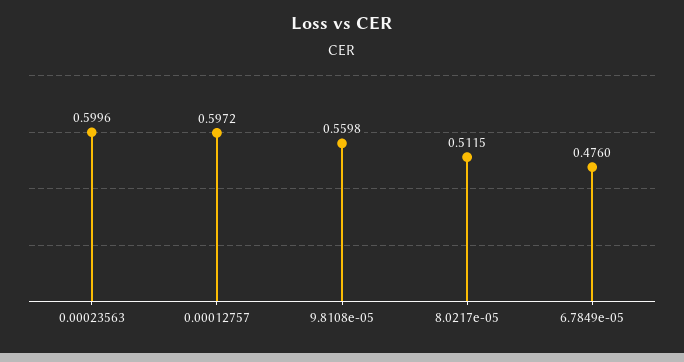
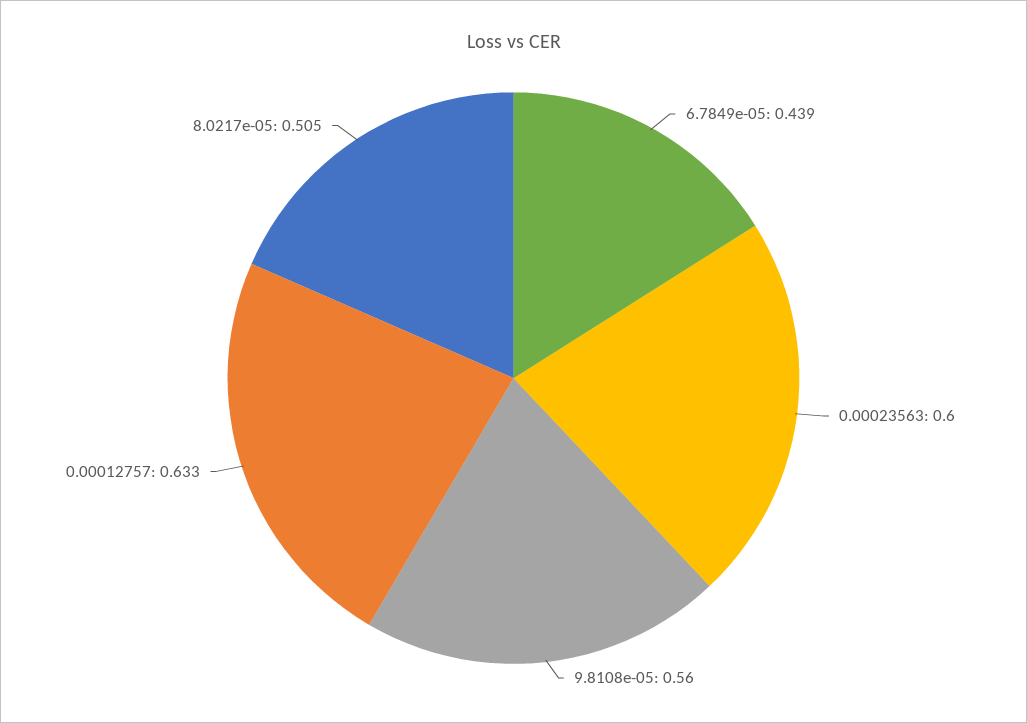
0.00012757: 0.5972 -> 0.633
8.0217e-05: 0.5115 -> 0.505
6.7849e-05: 0.476 -> 0.439

